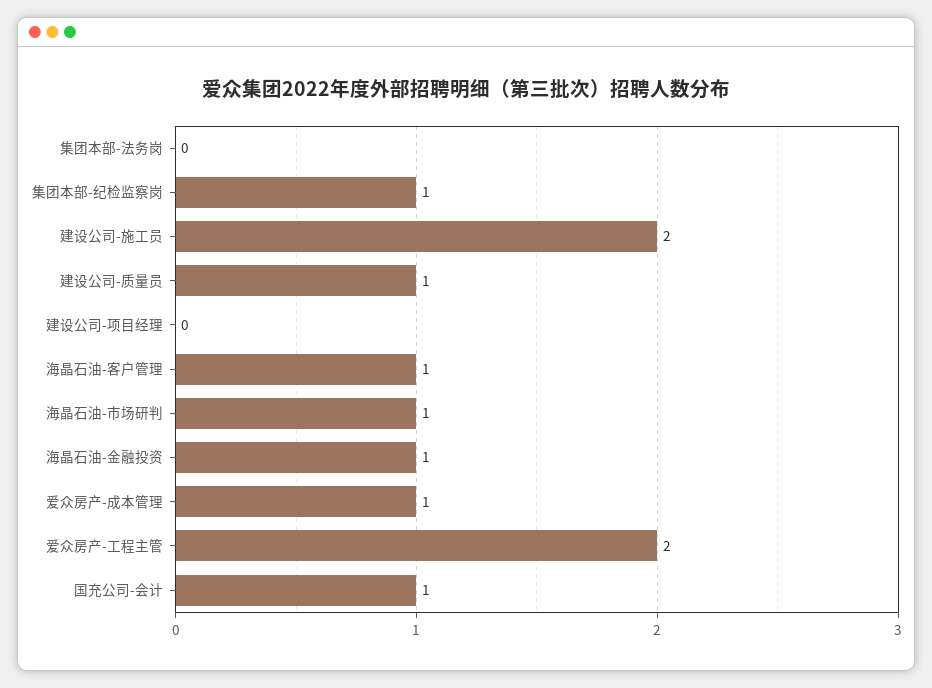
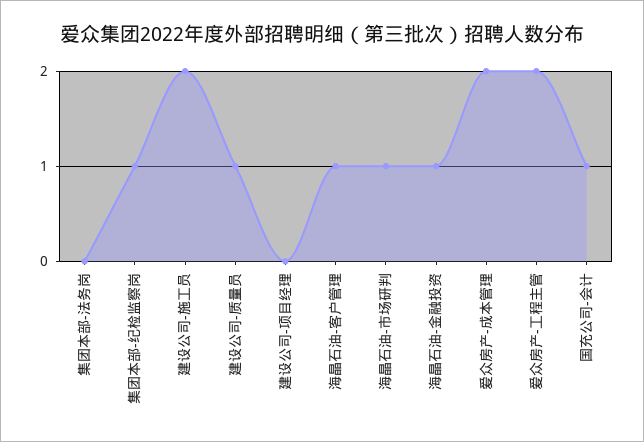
爱众房产-成本管理: 1 -> 2

